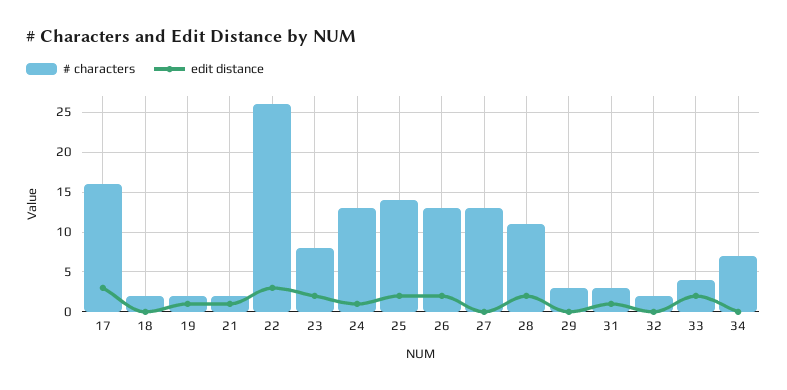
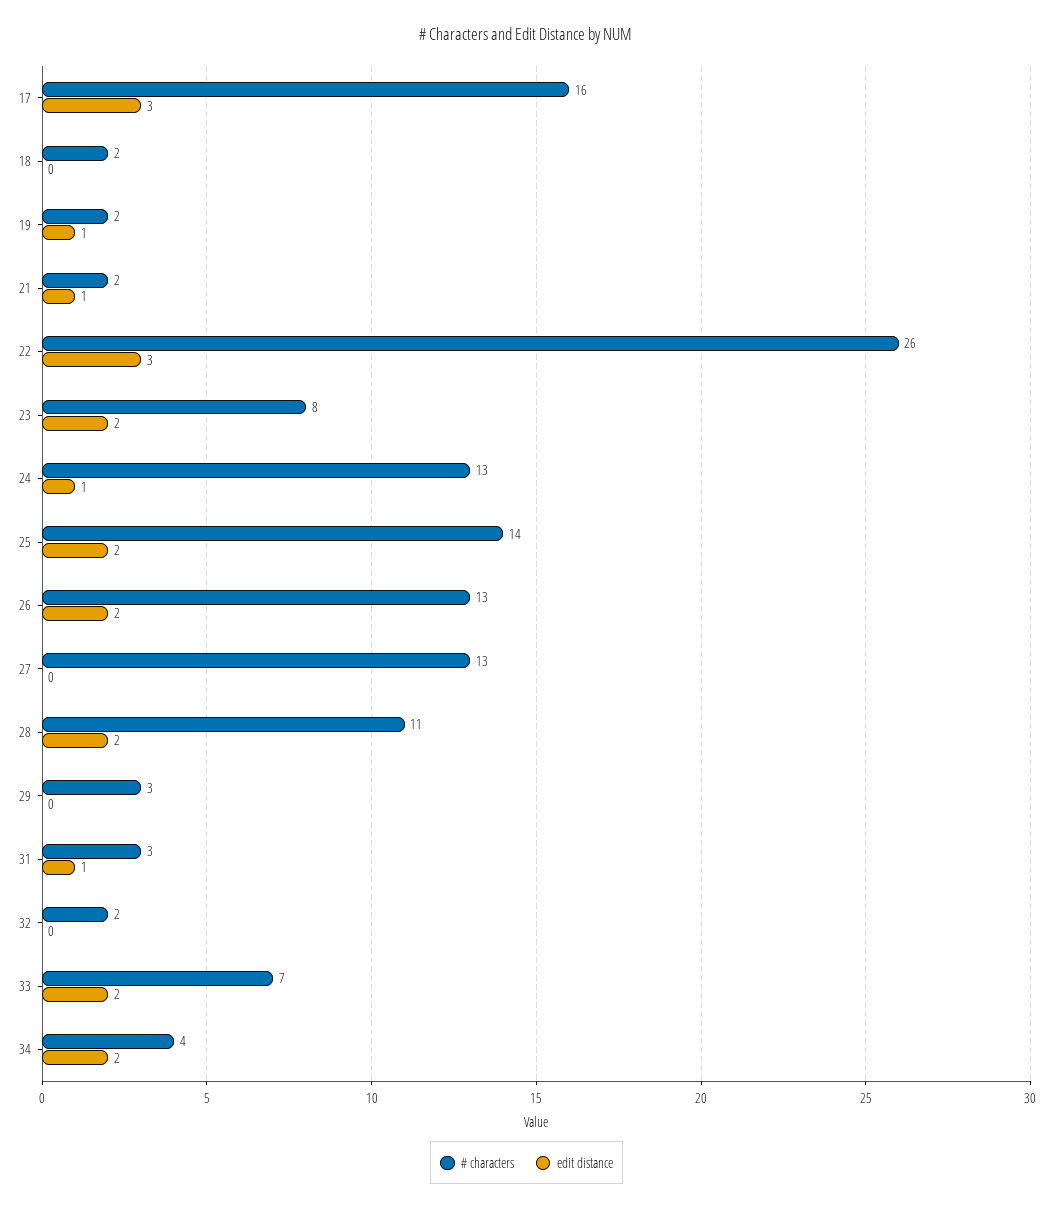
# characters, 33: 4 -> 7
# characters, 34: 7 -> 4
edit distance, 34: 0 -> 2

